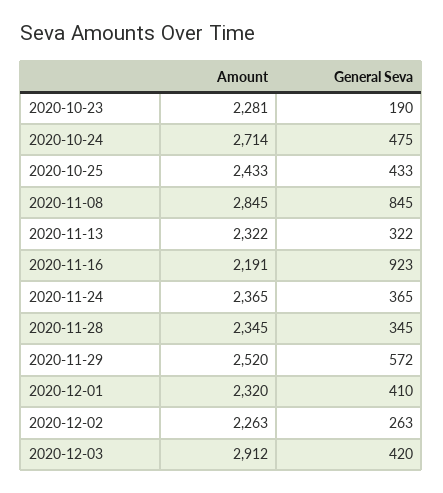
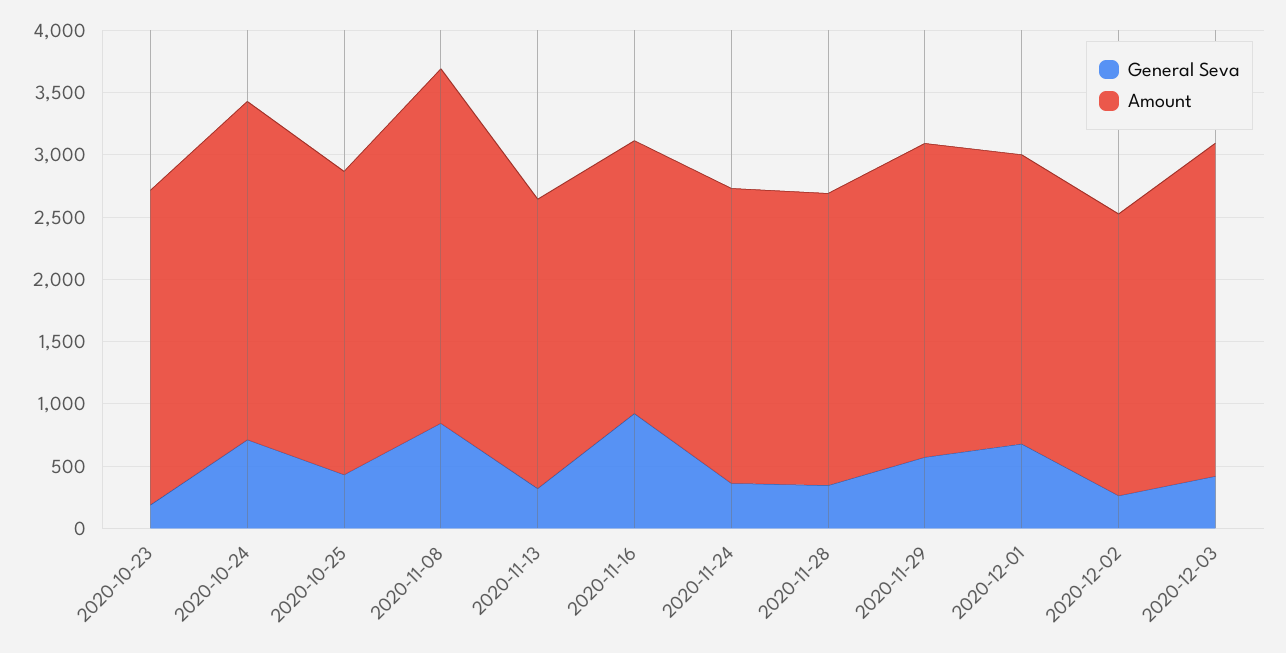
Amount, 2020-10-23: 2281 -> 2500
General Seva, 2020-10-24: 475 -> 700
General Seva, 2020-12-01: 410 -> 700
Amount, 2020-12-03: 2912 -> 2700

